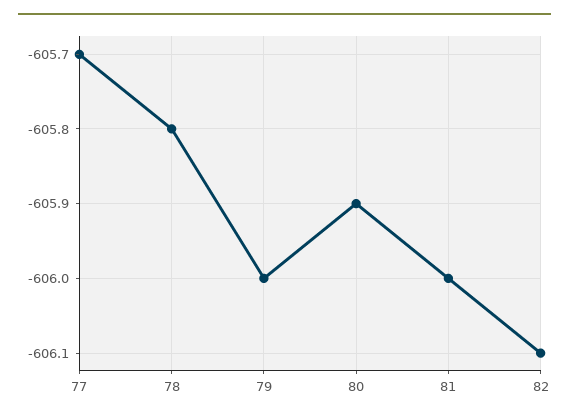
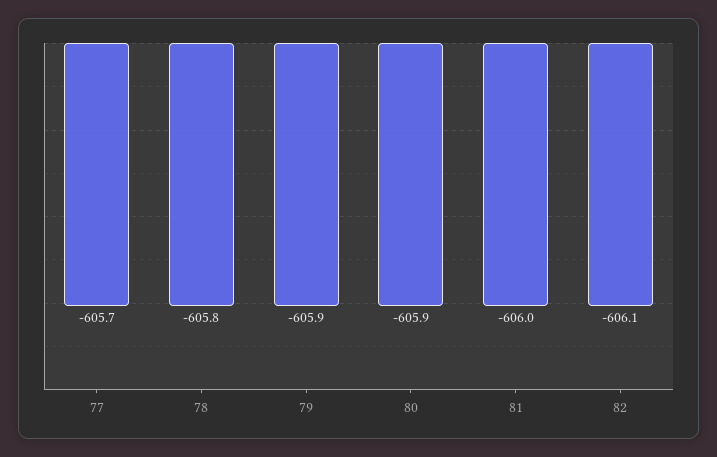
79: -606 -> -605.9

